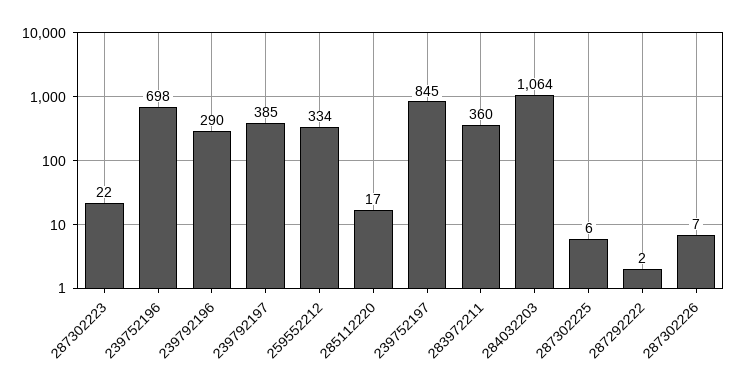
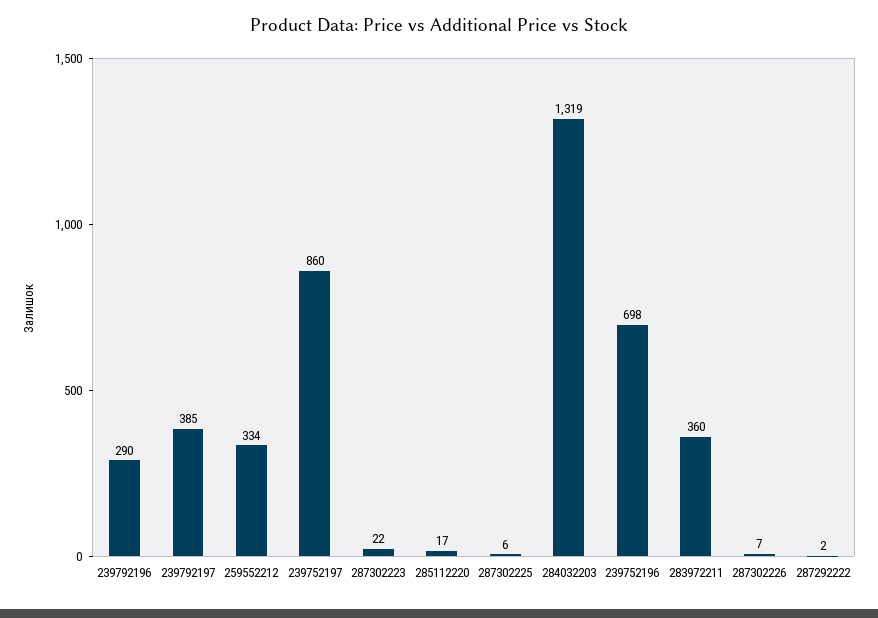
239752197: 845 -> 860
284032203: 1064 -> 1319

